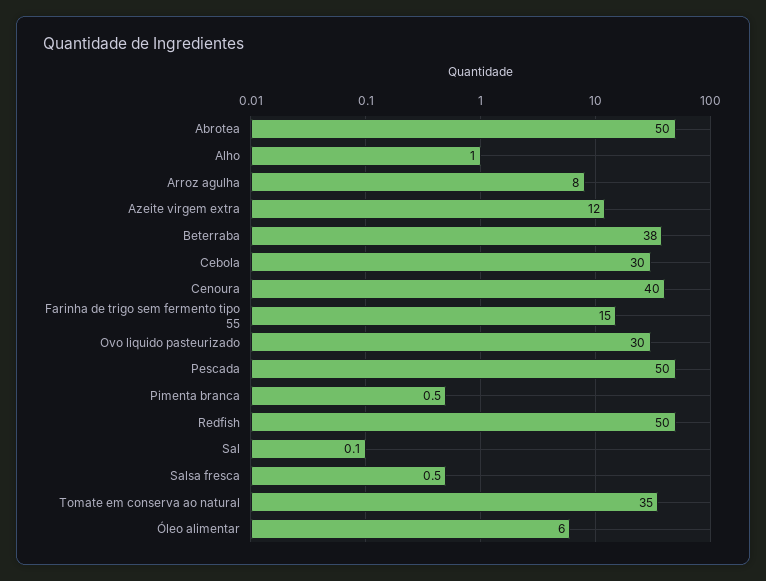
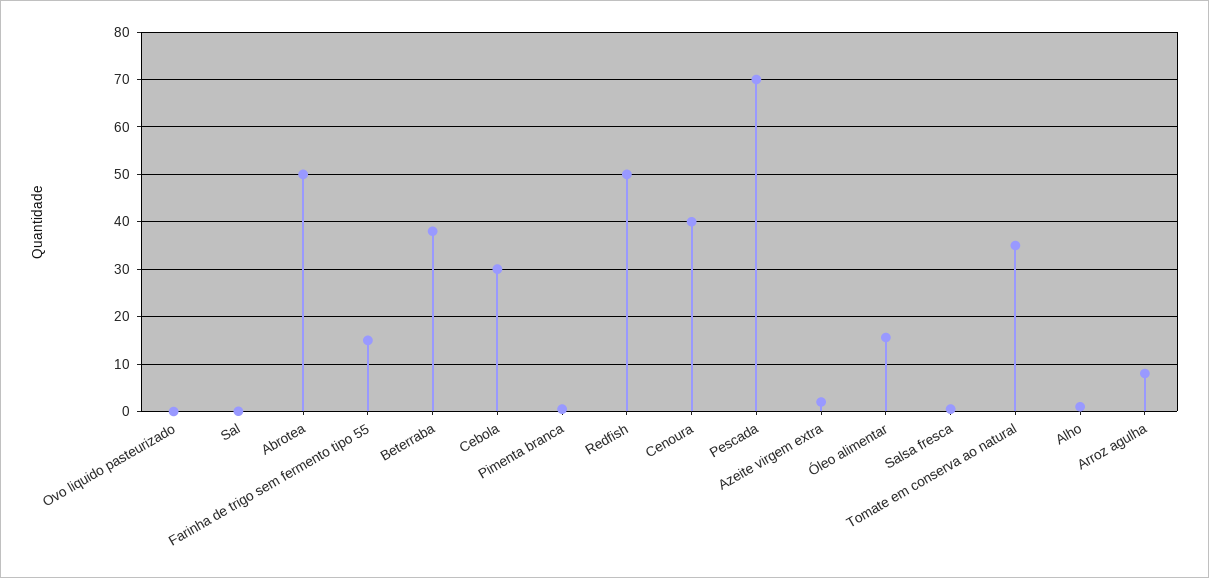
Azeite virgem extra: 12 -> 2
Ovo liquido pasteurizado: 30 -> 0
Pescada: 50 -> 70
Óleo alimentar: 6 -> 16

